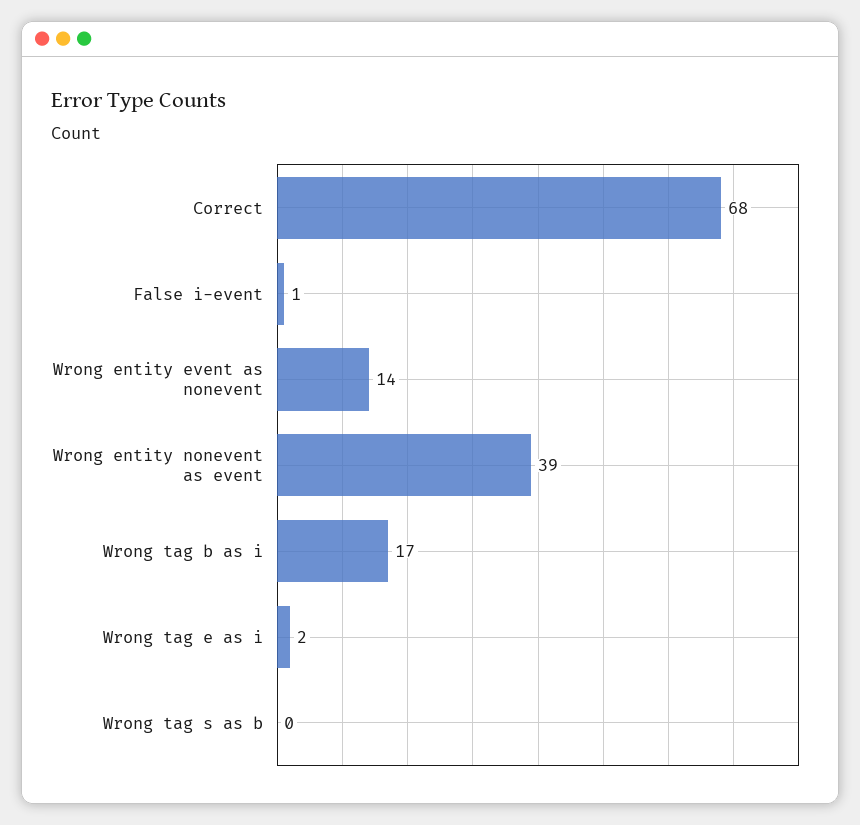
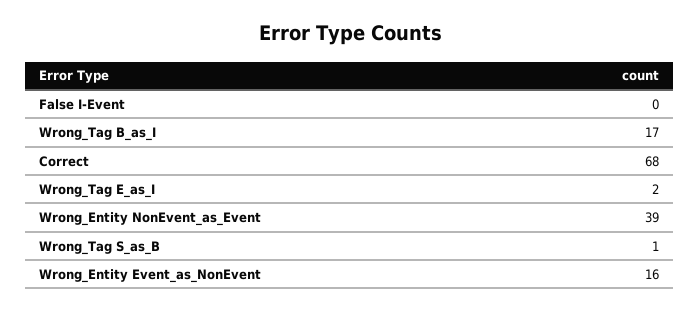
False i-event: 1 -> 0
Wrong entity event as nonevent: 14 -> 16
Wrong tag s as b: 0 -> 1

